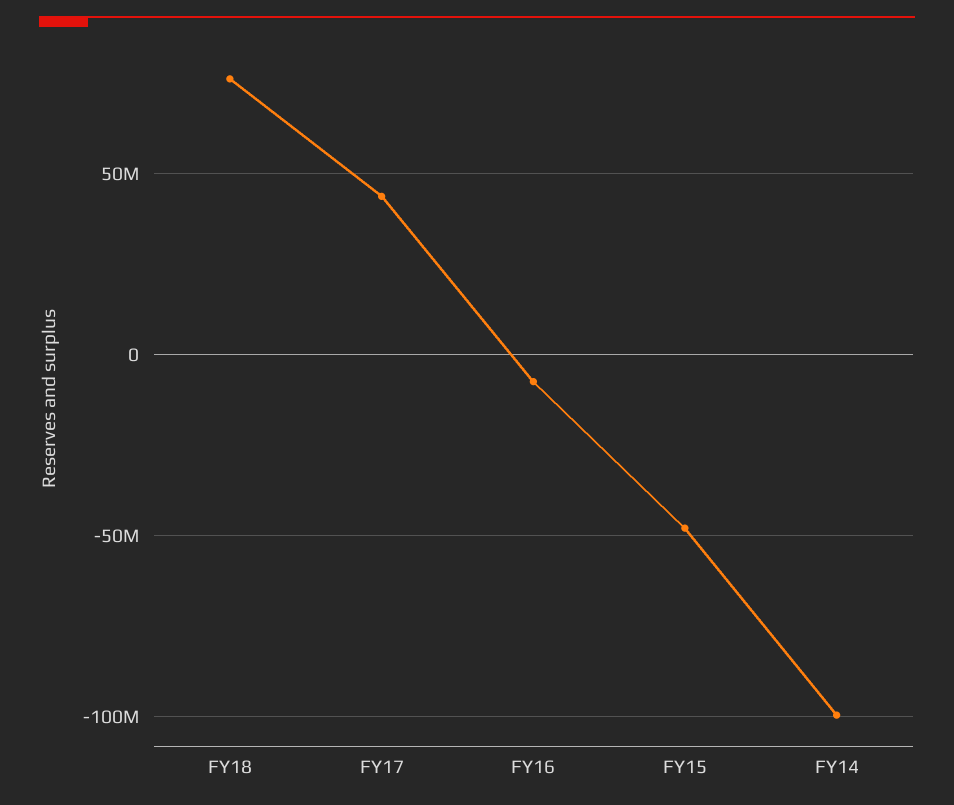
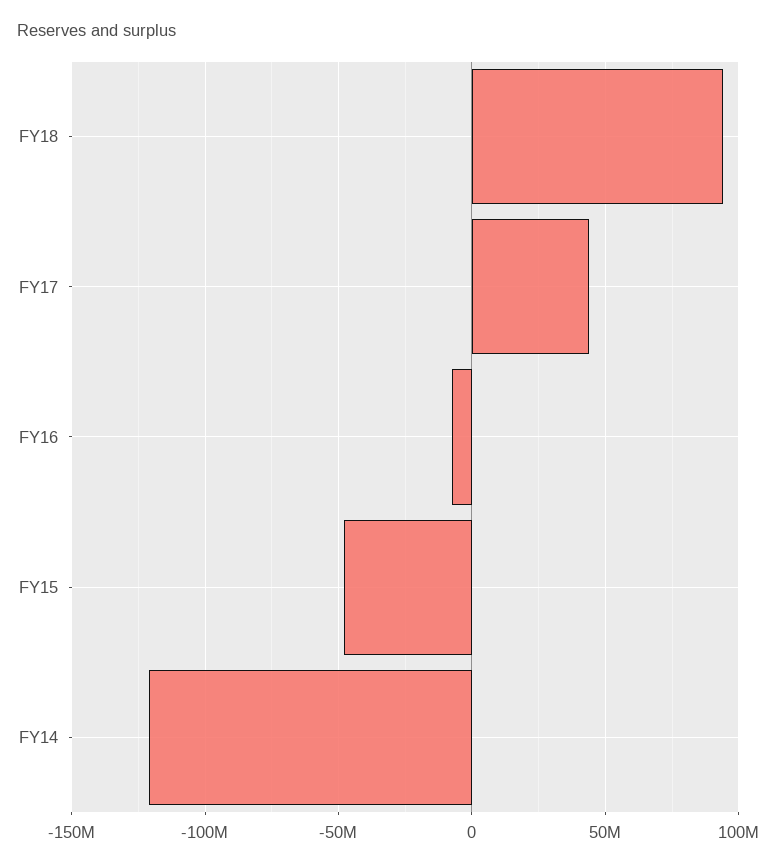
FY18: 75000000 -> 95000000
FY14: -100000000 -> -120000000

